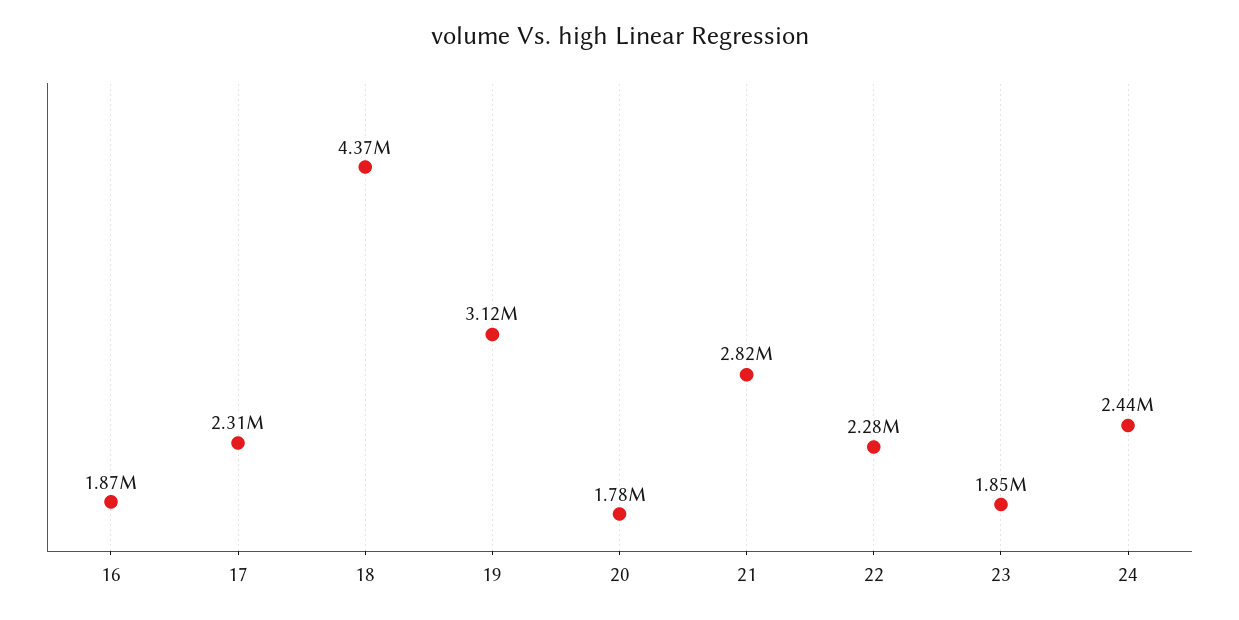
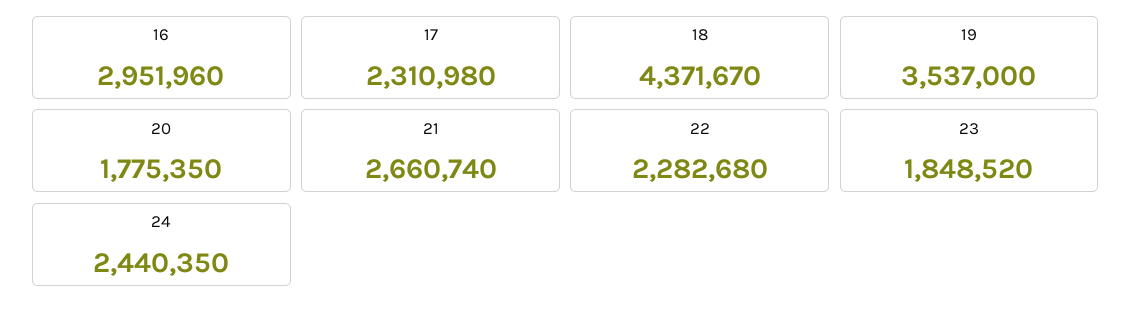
16: 1870000 -> 2951960
19: 3120000 -> 3537000
21: 2820000 -> 2660740

